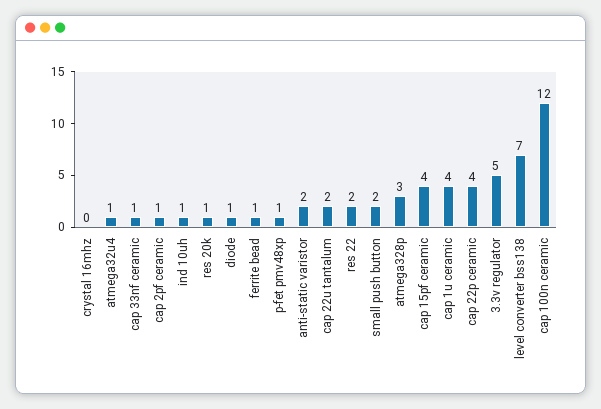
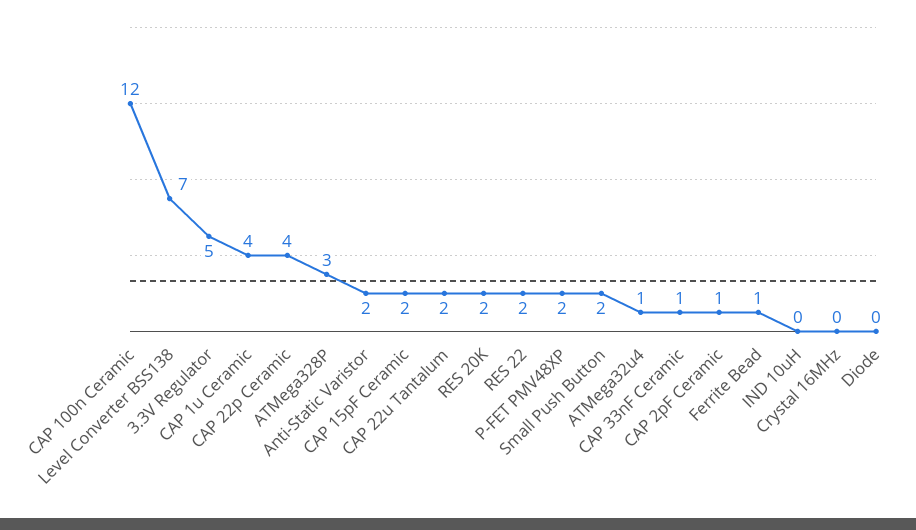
ind 10uh: 1 -> 0
res 20k: 1 -> 2
diode: 1 -> 0
p-fet pmv48xp: 1 -> 2
cap 15pf ceramic: 4 -> 2

